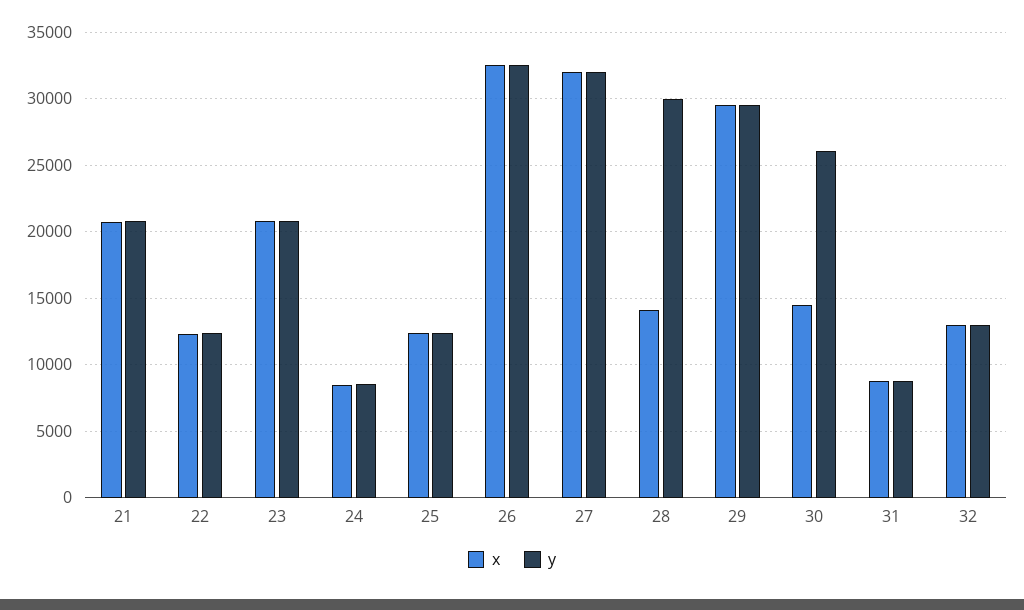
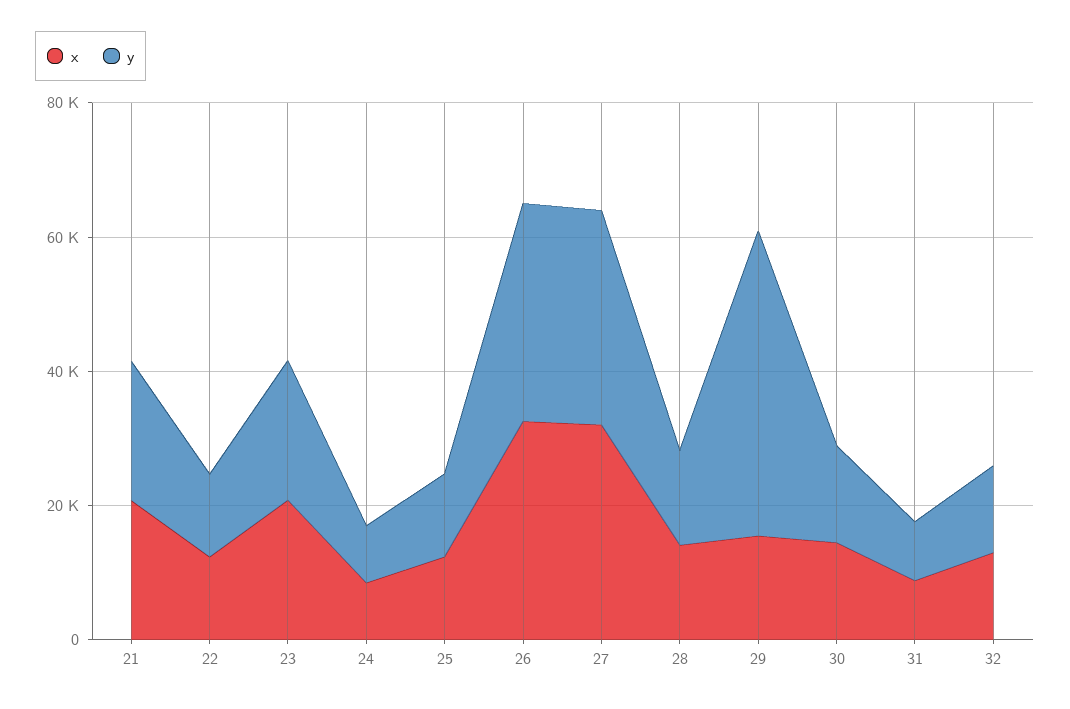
y, 28: 30000 -> 15000
x, 29: 29500 -> 15000
y, 29: 29500 -> 45000
y, 30: 26000 -> 15000

